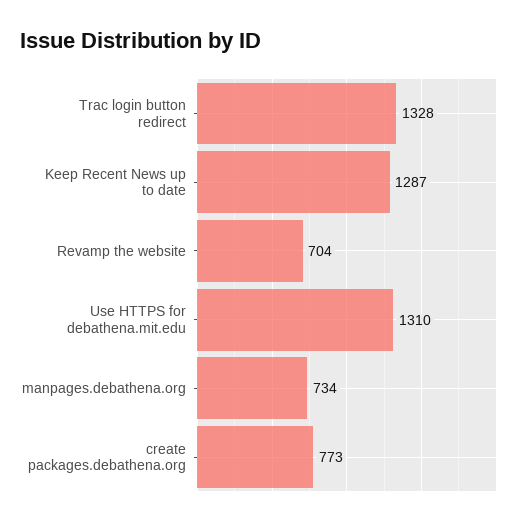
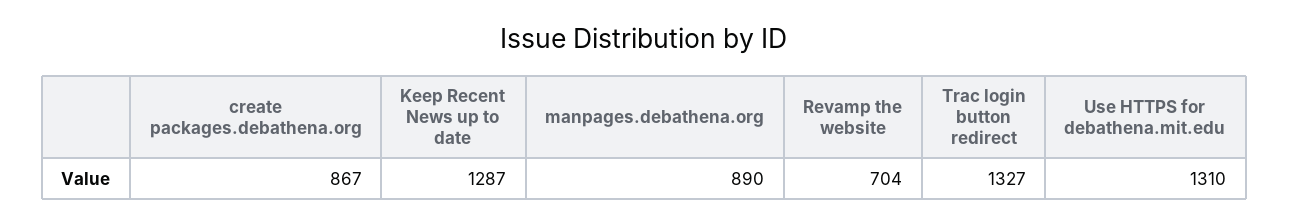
Trac login button redirect: 1328 -> 1327
manpages.debathena.org: 734 -> 890
create packages.debathena.org: 773 -> 867

